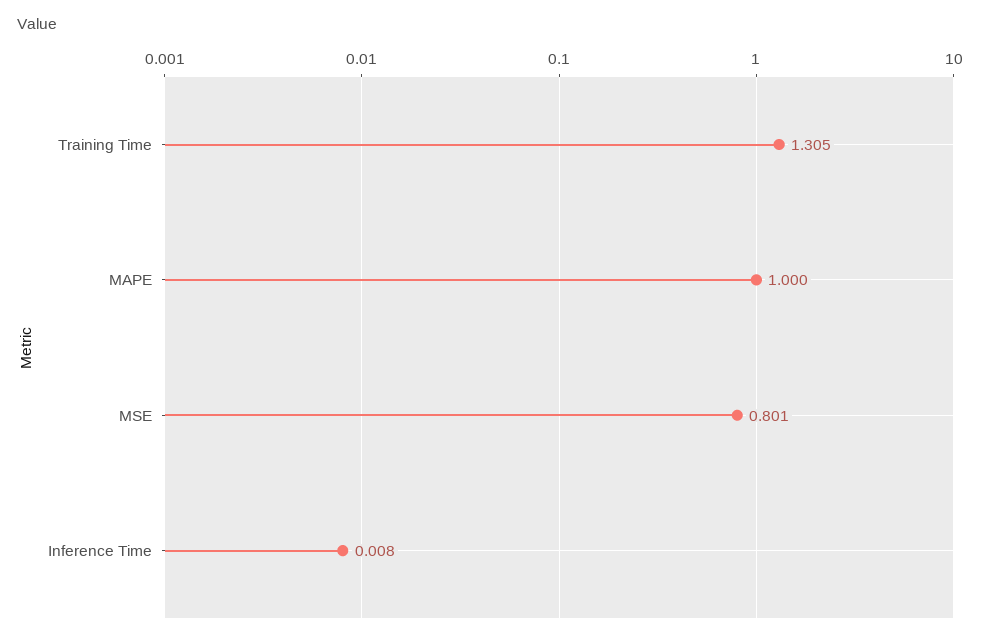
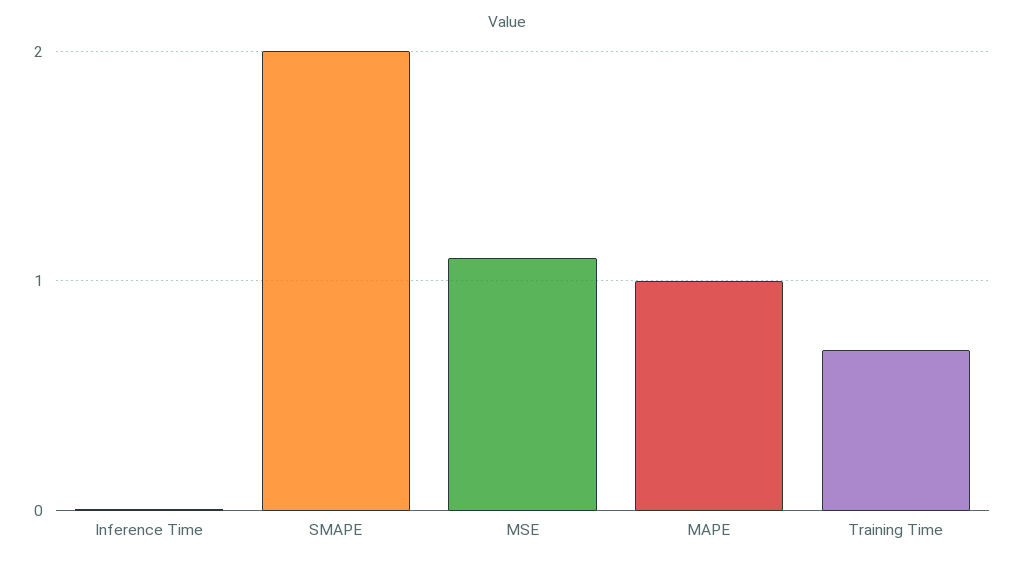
Training Time: 1.305 -> 0.7
MSE: 0.801 -> 1.1
SMAPE: none -> 2

